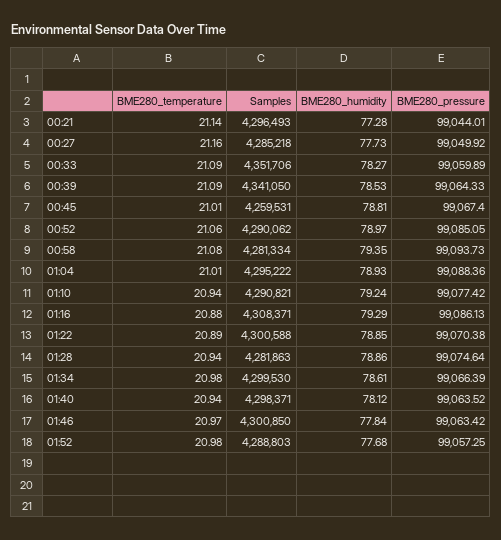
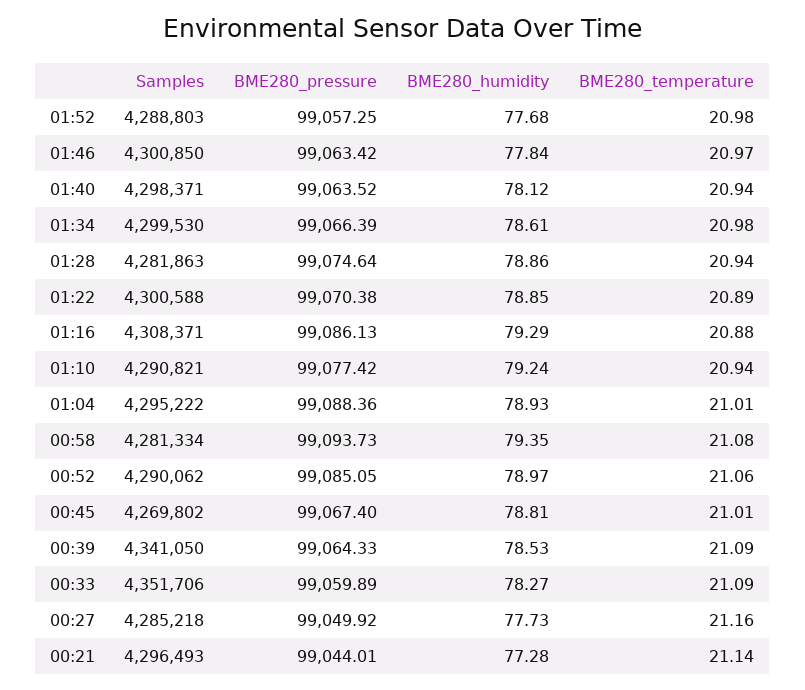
Samples, 00:45: 4259531 -> 4269802

